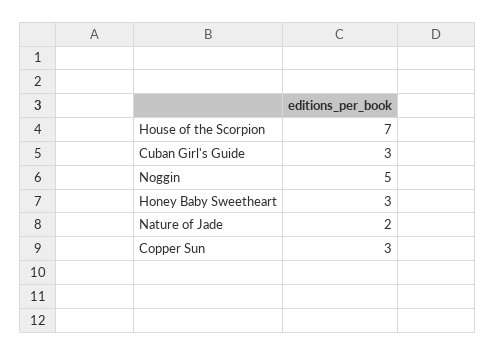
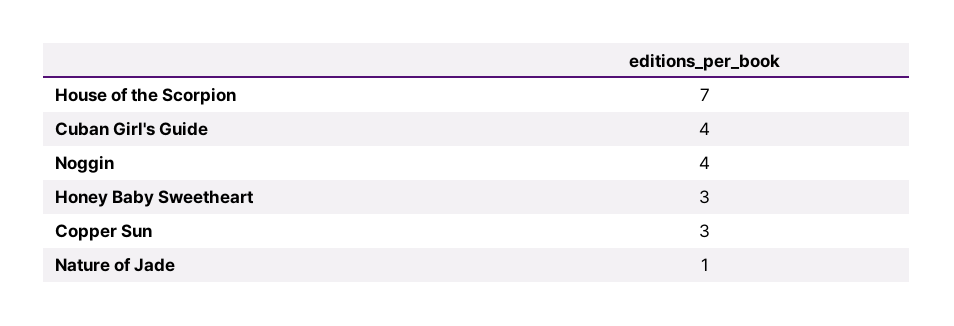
Cuban Girl's Guide: 3 -> 4
Noggin: 5 -> 4
Nature of Jade: 2 -> 1

